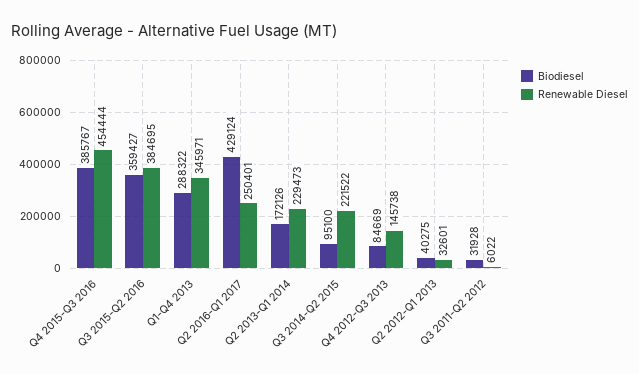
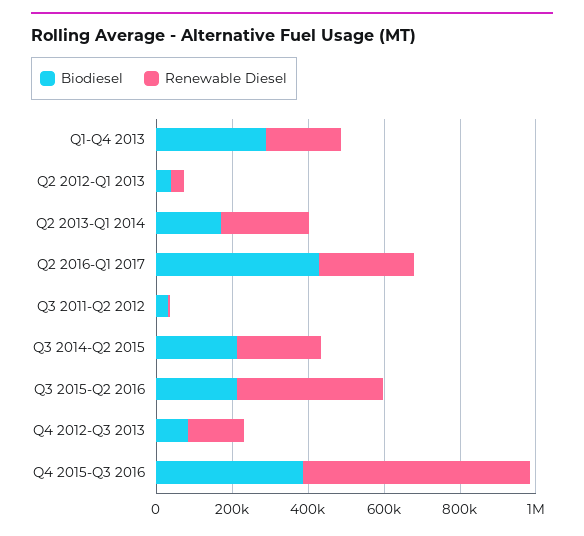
Renewable Diesel, Q4 2015-Q3 2016: 454444 -> 600000
Biodiesel, Q3 2015-Q2 2016: 359427 -> 200000
Renewable Diesel, Q1-Q4 2013: 345971 -> 200000
Biodiesel, Q3 2014-Q2 2015: 95100 -> 200000

